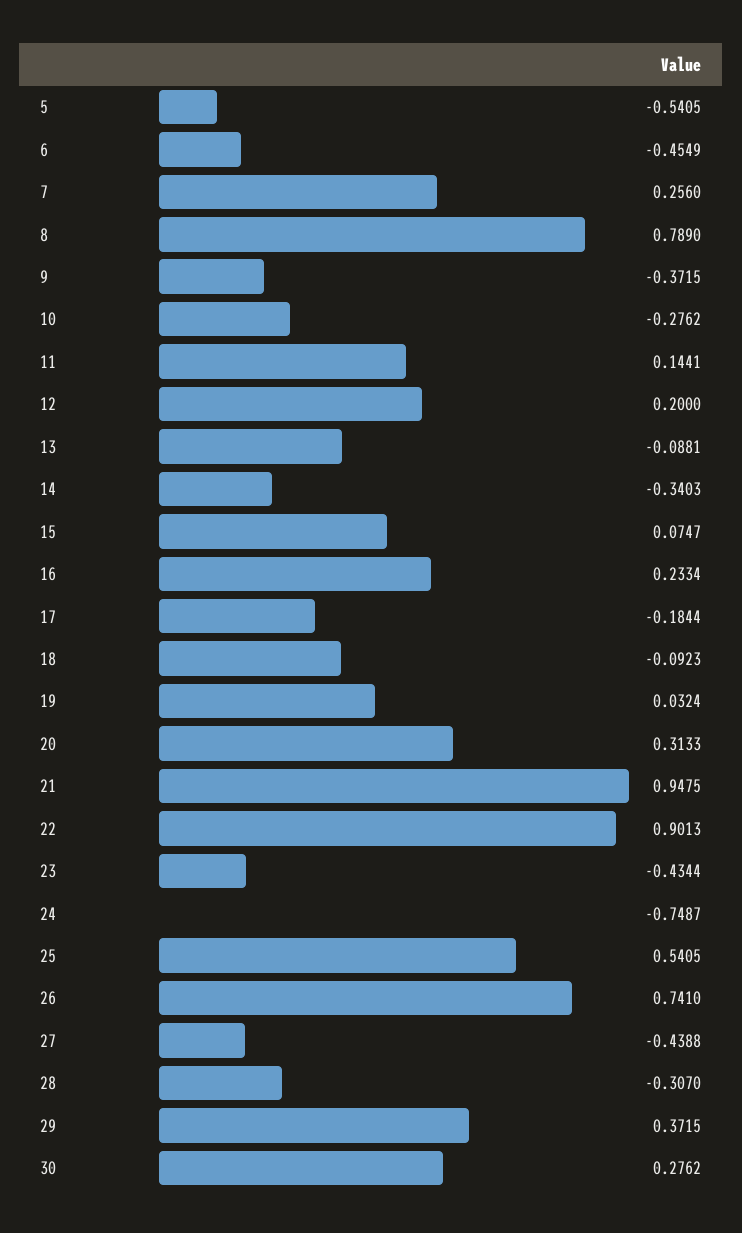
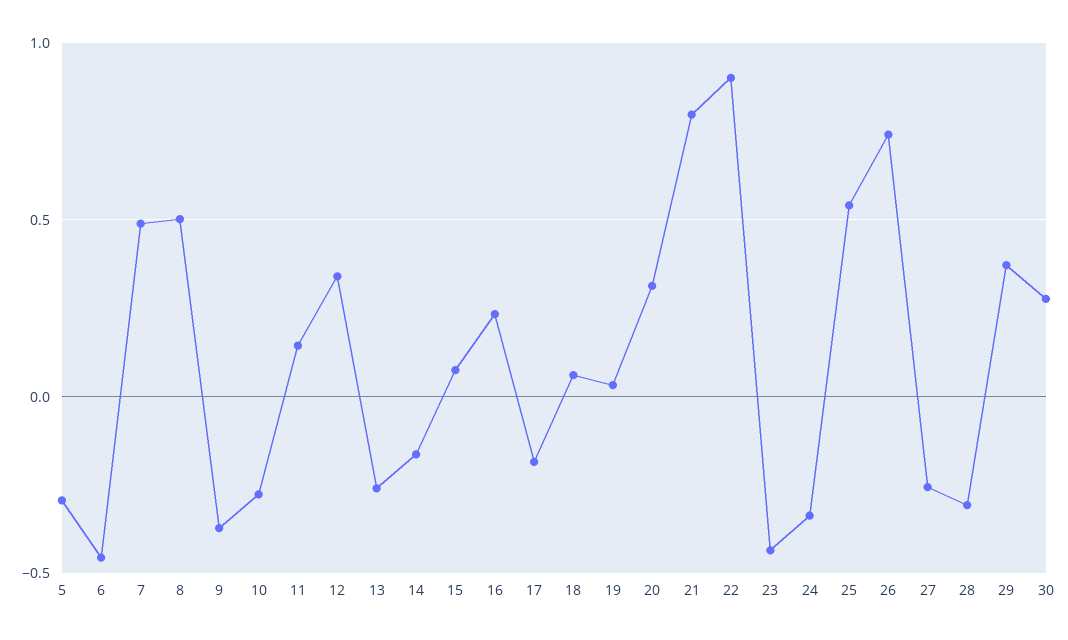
5: -0.5405 -> -0.3
7: 0.256 -> 0.5
8: 0.789 -> 0.5
12: 0.2 -> 0.35
13: -0.0881 -> -0.25
14: -0.3403 -> -0.15
18: -0.0923 -> 0.05
21: 0.9475 -> 0.8
24: -0.7487 -> -0.35
27: -0.4388 -> -0.25

